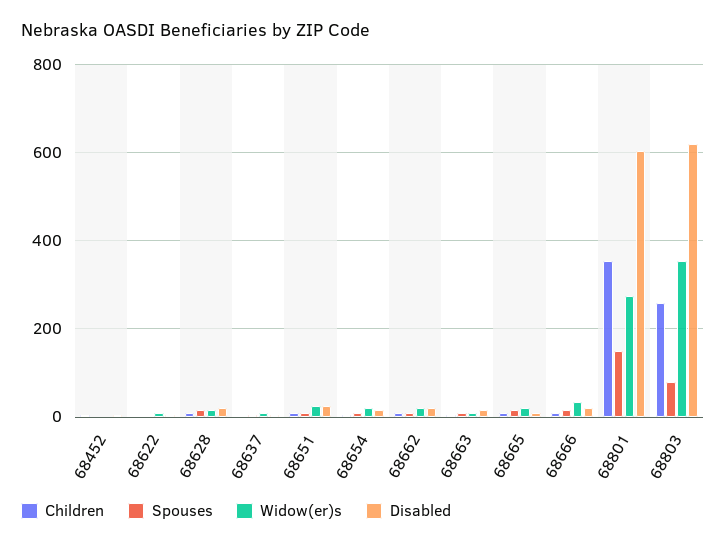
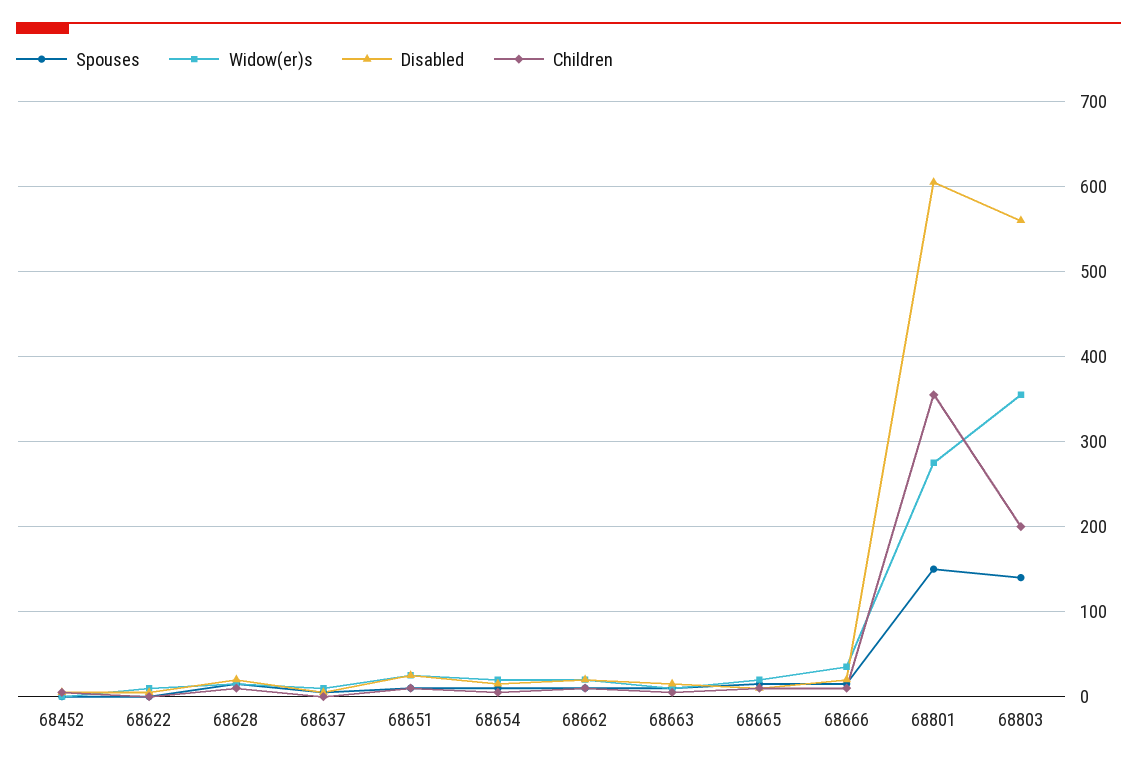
Children, 68803: 260 -> 200
Spouses, 68803: 80 -> 140
Disabled, 68803: 620 -> 560

